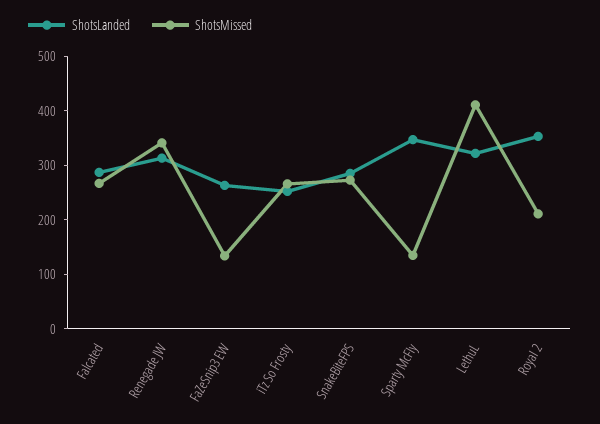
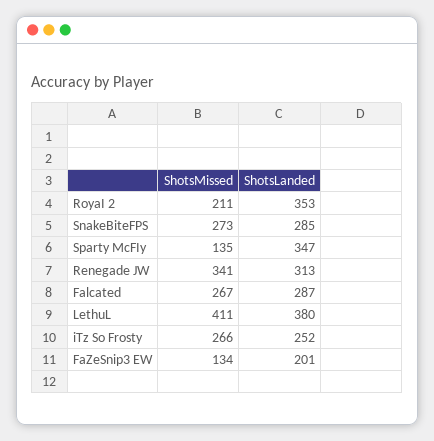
ShotsLanded, FaZeSnip3 EW: 260 -> 201
ShotsLanded, LethuL: 320 -> 380

